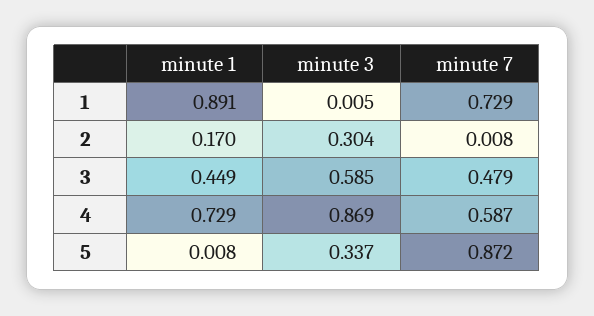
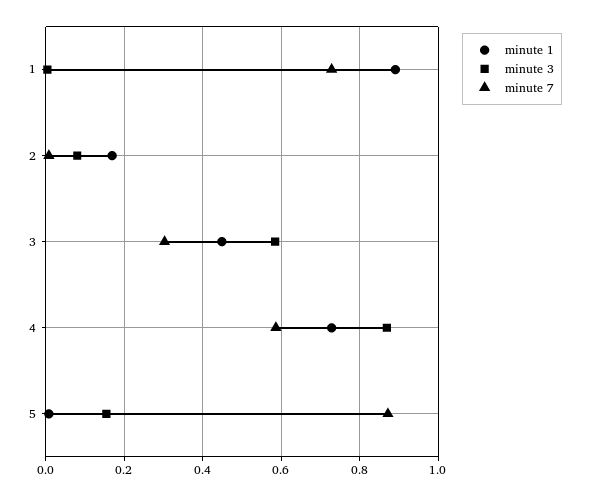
minute 3, 2: 0.304 -> 0.08
minute 7, 3: 0.479 -> 0.3
minute 3, 5: 0.337 -> 0.16

